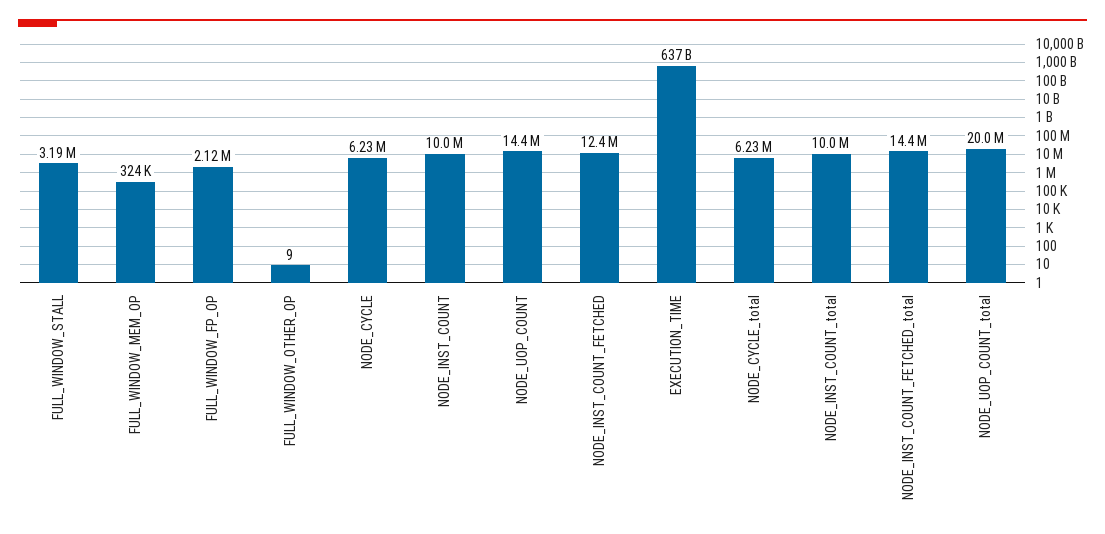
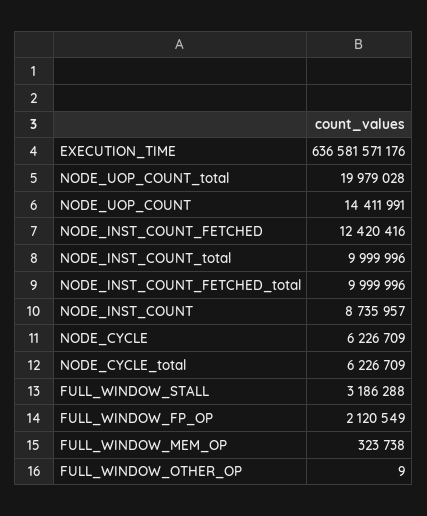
NODE_INST_COUNT: 10000000 -> 8735957
NODE_INST_COUNT_FETCHED_total: 14400000 -> 9999996

